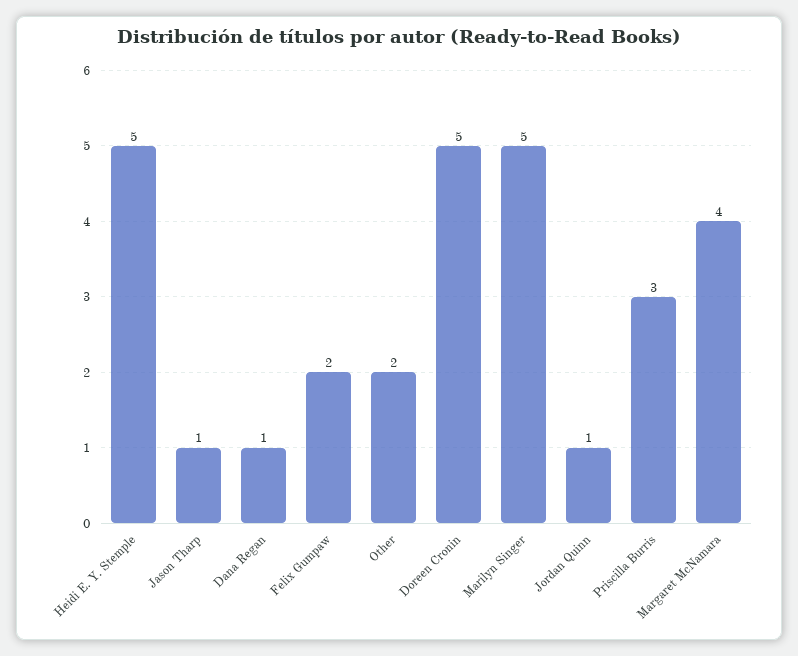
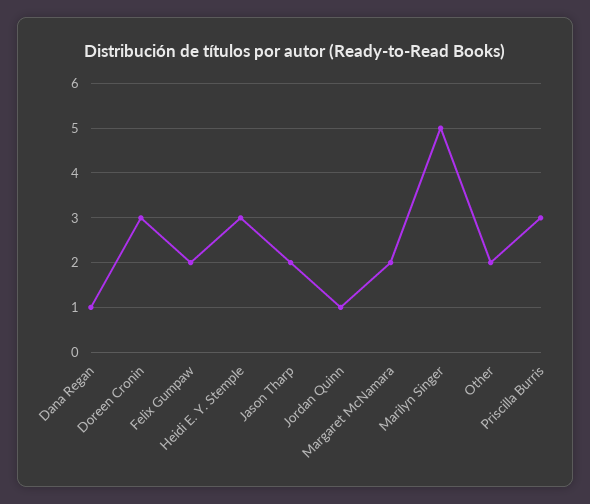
Heidi E. Y. Stemple: 5 -> 3
Jason Tharp: 1 -> 2
Doreen Cronin: 5 -> 3
Margaret McNamara: 4 -> 2

